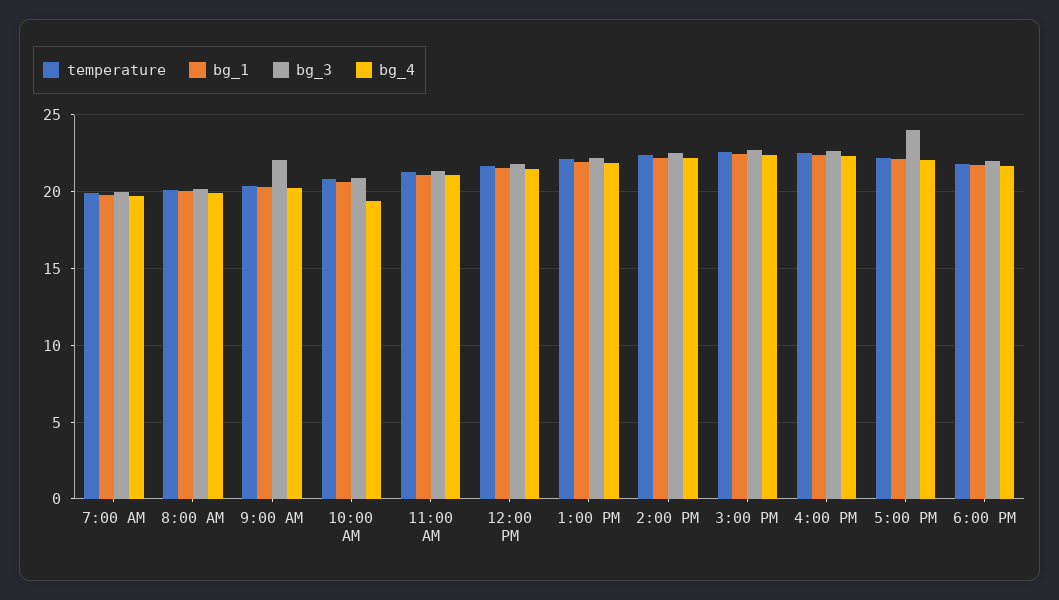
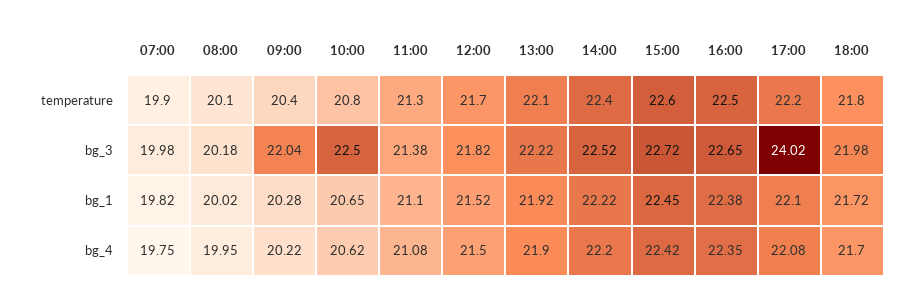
bg_3, 10:00 AM: 21 -> 22.5
bg_4, 10:00 AM: 19.5 -> 20.62

